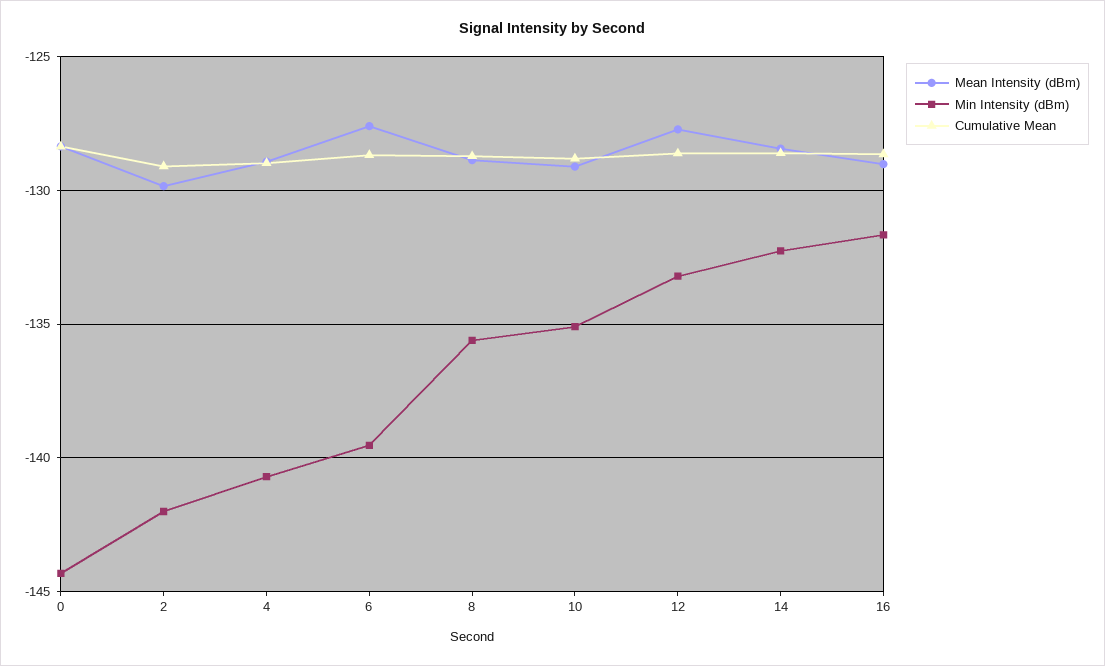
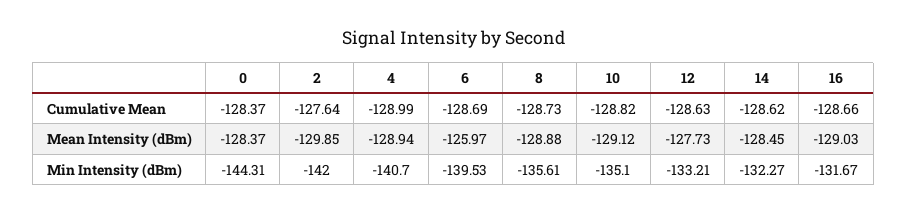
Cumulative Mean, 2: -129 -> -127.64
Mean Intensity (dBm), 6: -127.5 -> -125.97

